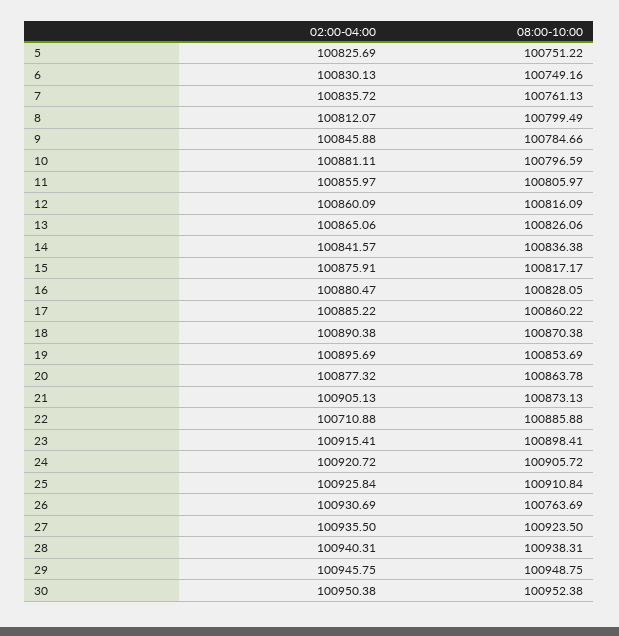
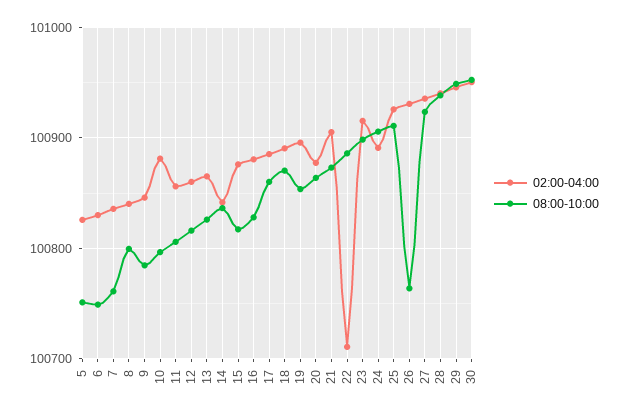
02:00-04:00, 8: 100812.07 -> 100840
02:00-04:00, 24: 100920.72 -> 100890

